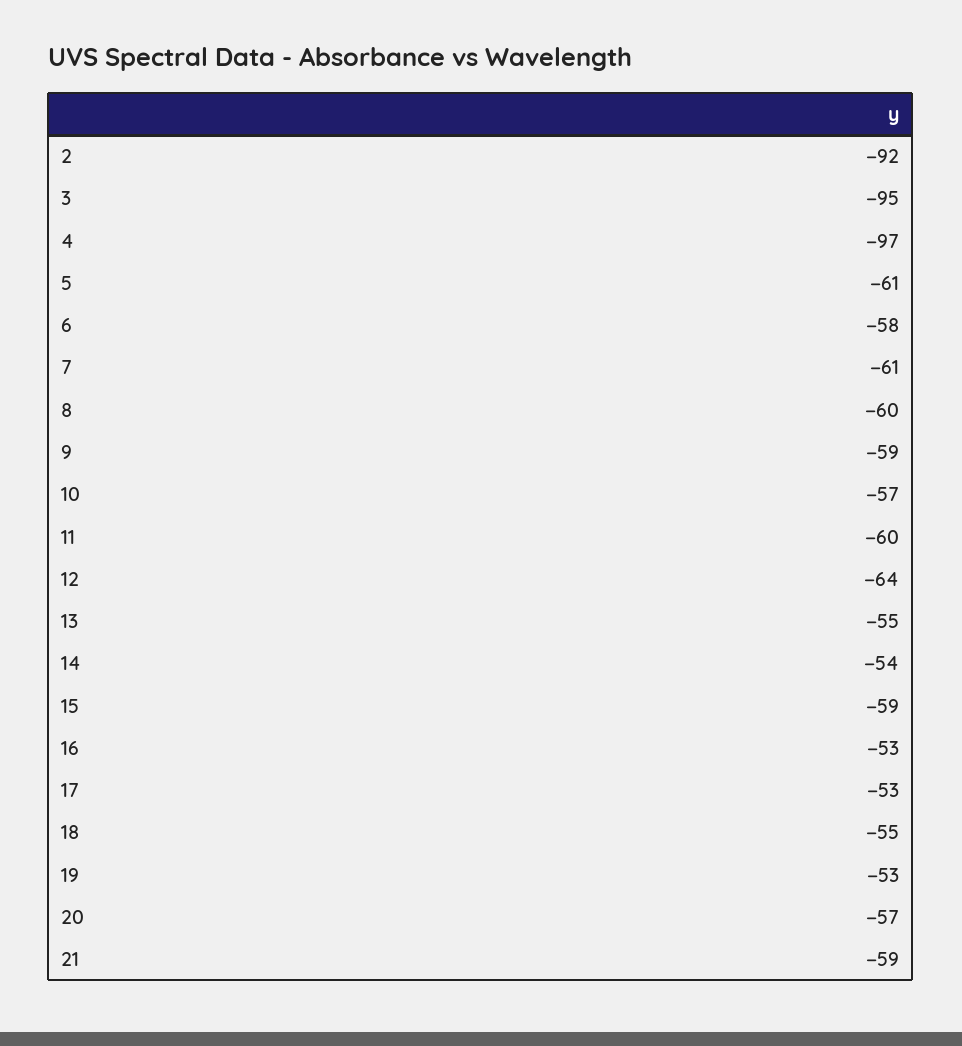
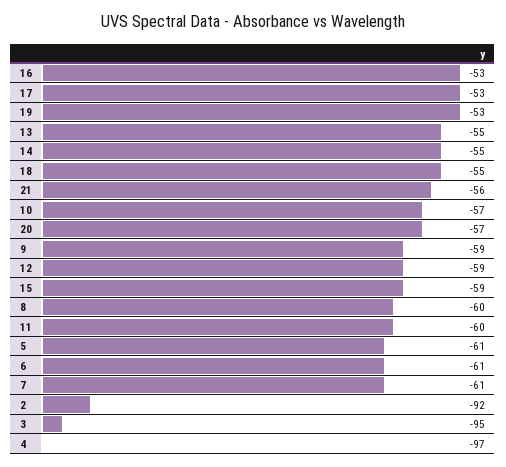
6: -58 -> -61
12: -64 -> -59
14: -54 -> -55
21: -59 -> -56

